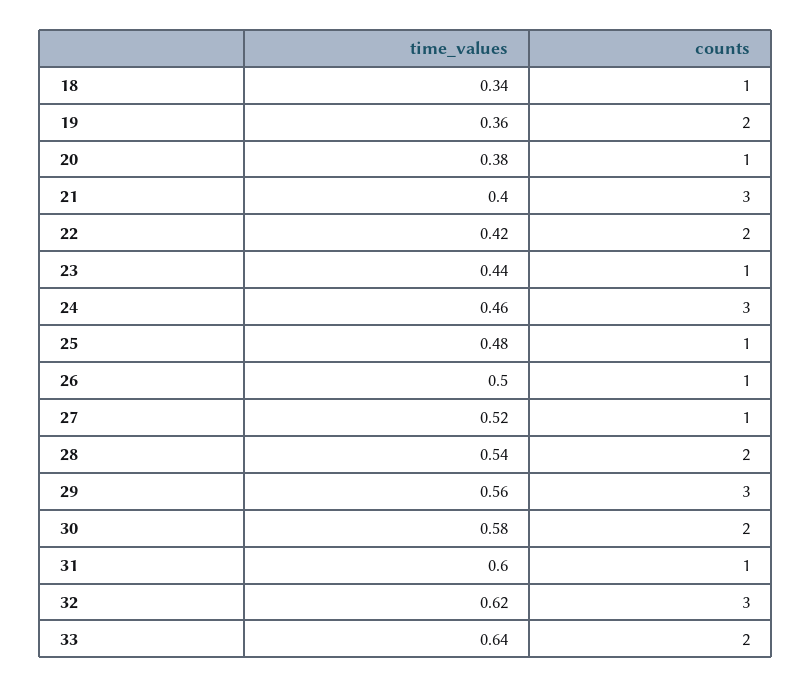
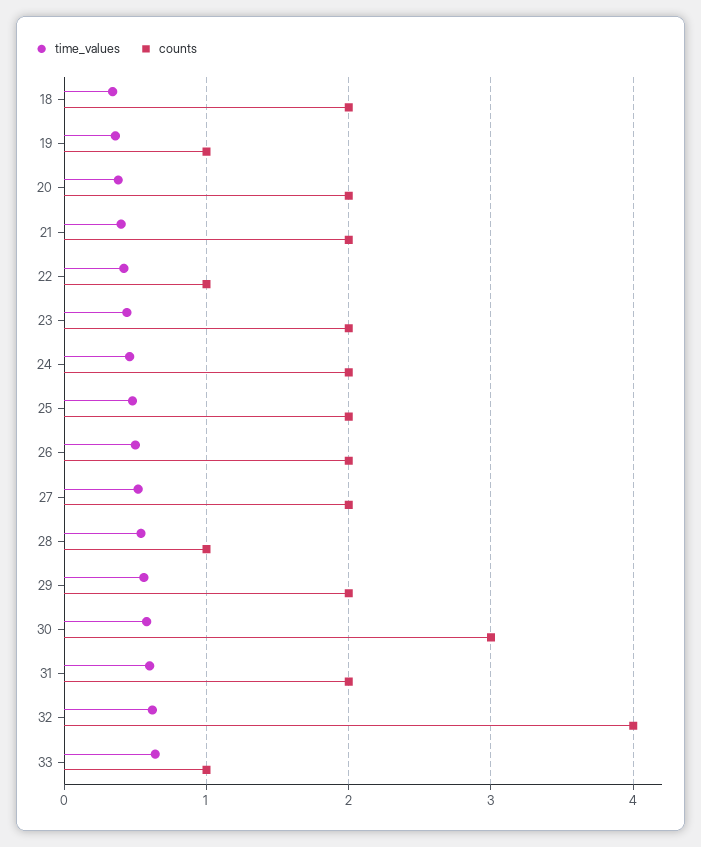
counts, 18: 1 -> 2
counts, 19: 2 -> 1
counts, 20: 1 -> 2
counts, 21: 3 -> 2
counts, 22: 2 -> 1
counts, 23: 1 -> 2
counts, 24: 3 -> 2
counts, 25: 1 -> 2
counts, 26: 1 -> 2
counts, 27: 1 -> 2
counts, 28: 2 -> 1
counts, 29: 3 -> 2
counts, 30: 2 -> 3
counts, 31: 1 -> 2
counts, 32: 3 -> 4
counts, 33: 2 -> 1

